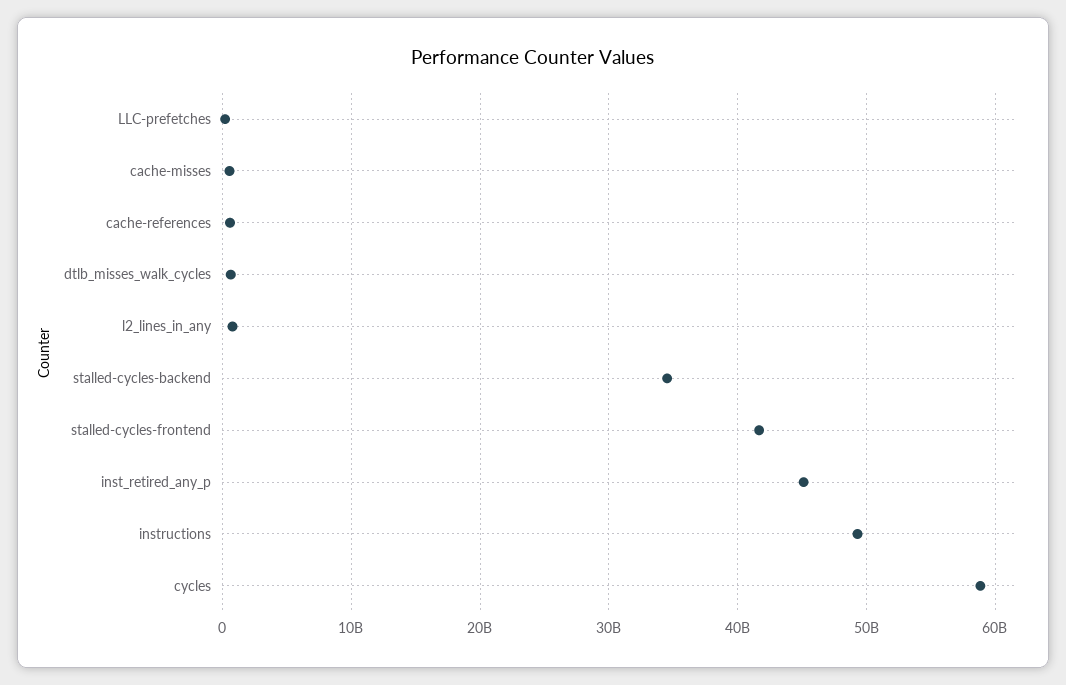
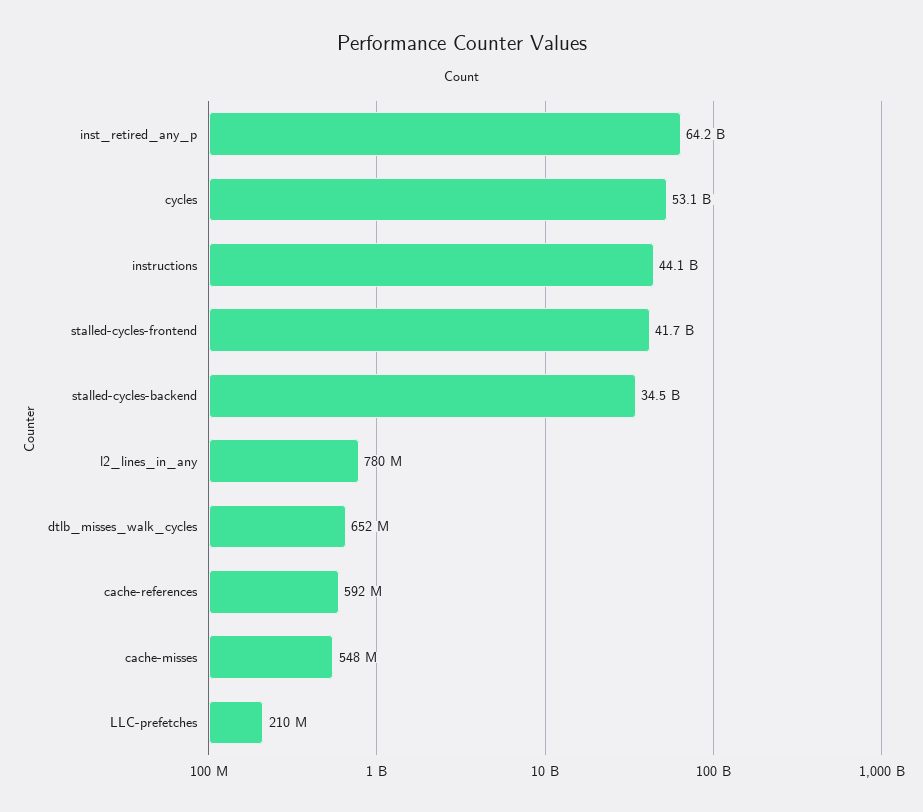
inst_retired_any_p: 45000000000 -> 64200000000
instructions: 49000000000 -> 44100000000
cycles: 59000000000 -> 53100000000

